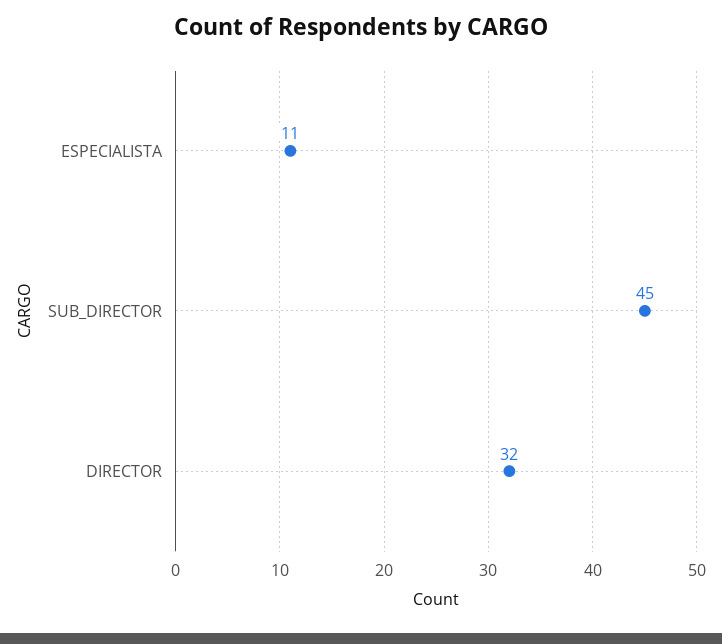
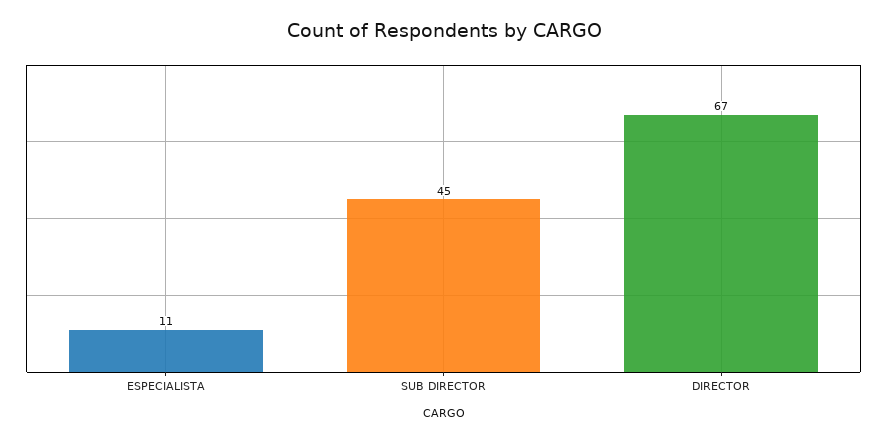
DIRECTOR: 32 -> 67

